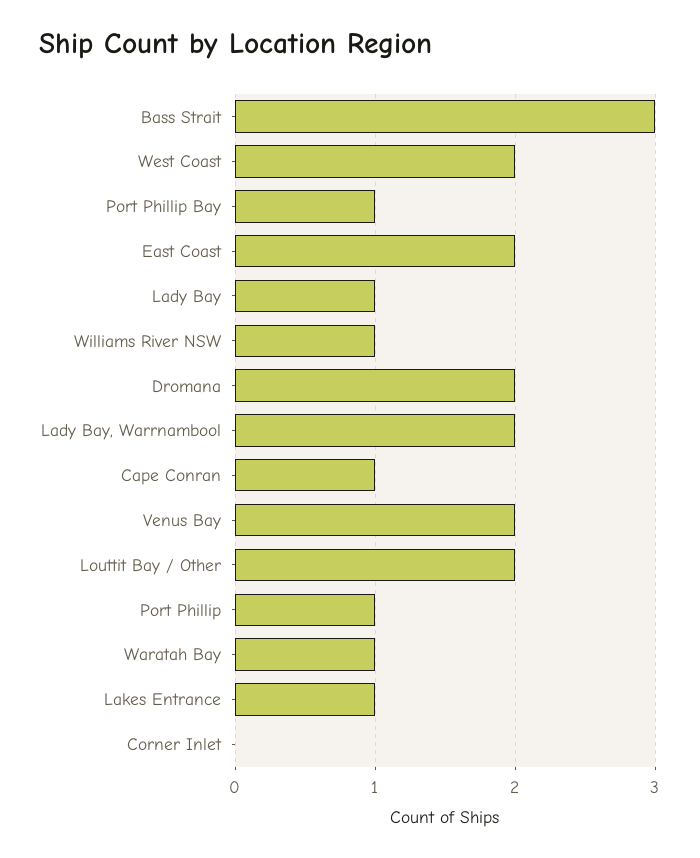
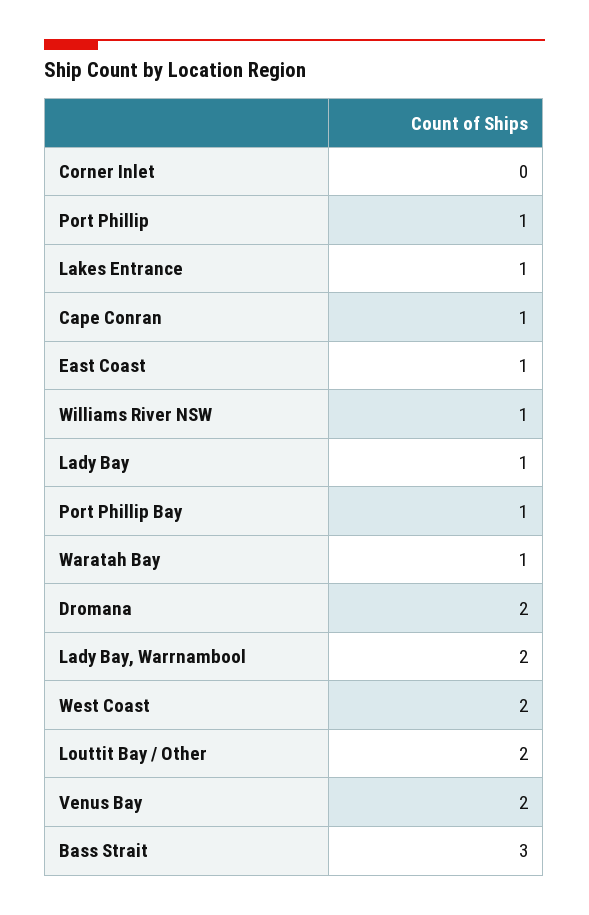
East Coast: 2 -> 1

